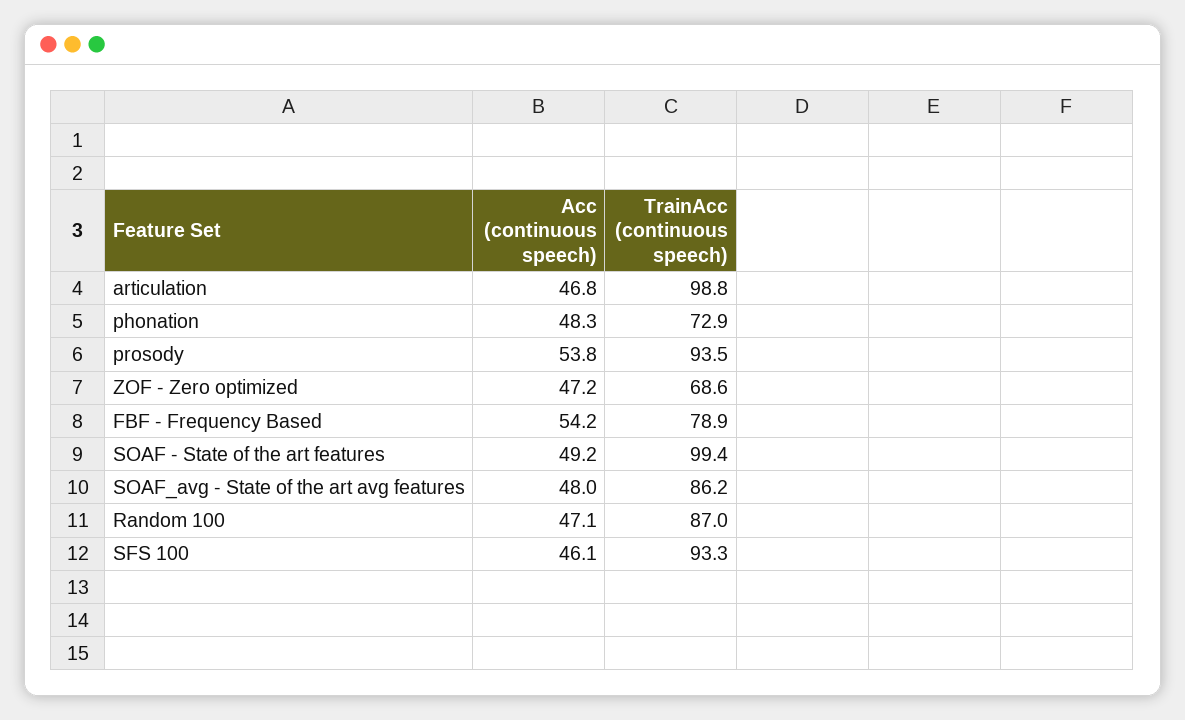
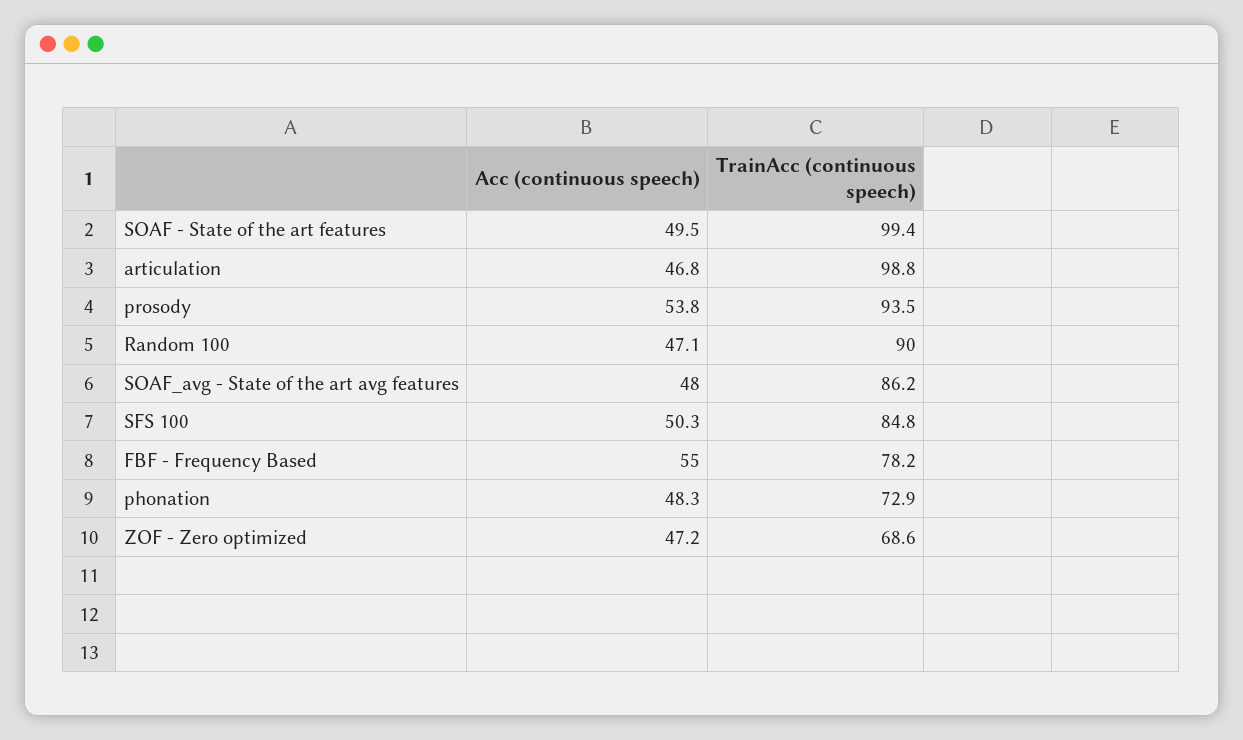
Acc (continuous speech), FBF - Frequency Based: 54.2 -> 55
TrainAcc (continuous speech), FBF - Frequency Based: 78.9 -> 78.2
Acc (continuous speech), SOAF - State of the art features: 49.2 -> 49.5
TrainAcc (continuous speech), Random 100: 87 -> 90
Acc (continuous speech), SFS 100: 46.1 -> 50.3
TrainAcc (continuous speech), SFS 100: 93.3 -> 84.8

